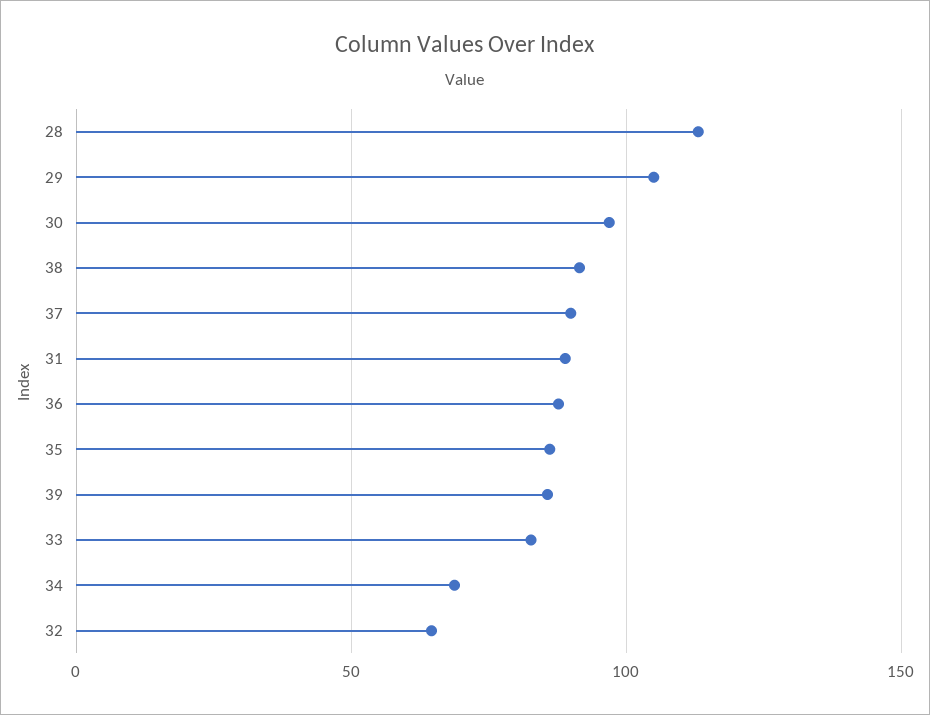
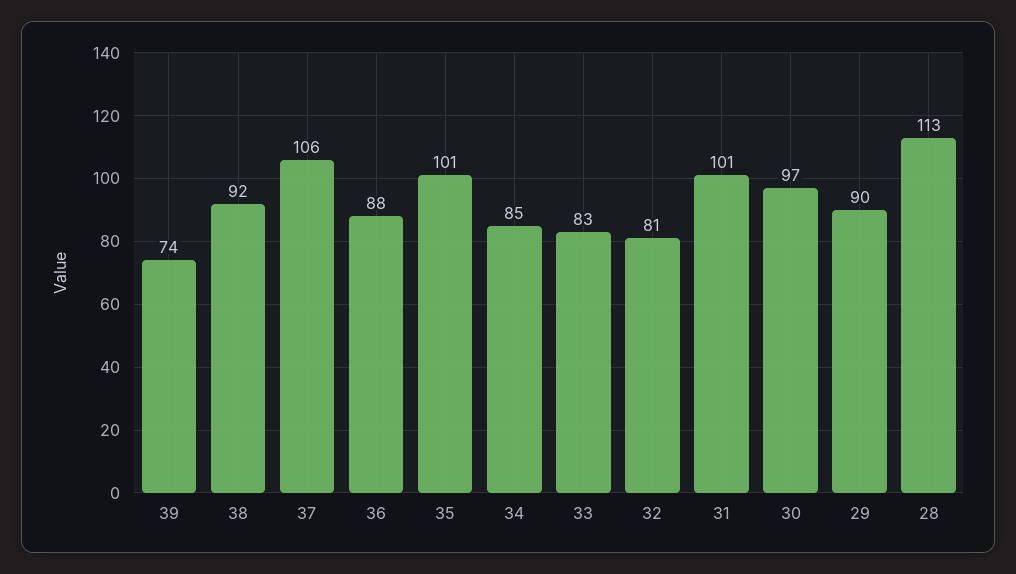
29: 105 -> 90
37: 90 -> 106
31: 90 -> 101
35: 85 -> 101
39: 85 -> 74
34: 70 -> 85
32: 65 -> 81

